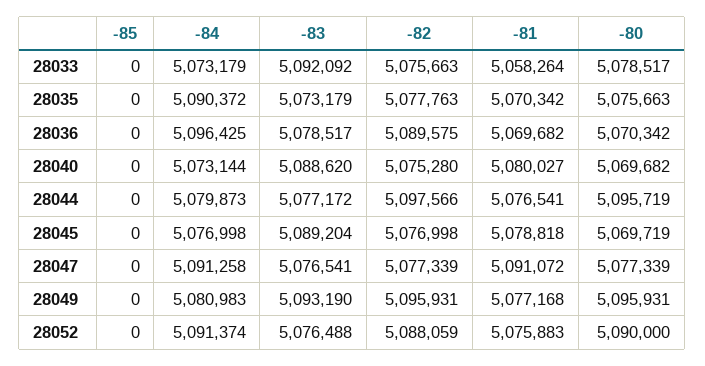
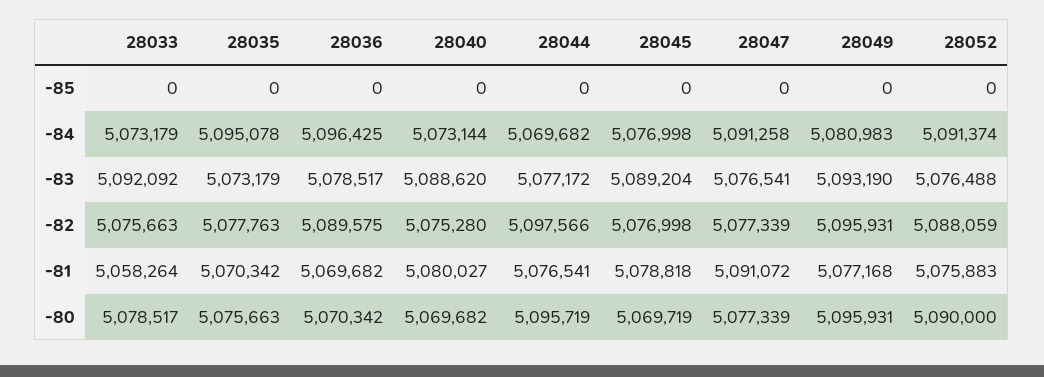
-84, 28035: 5090372 -> 5095078
-84, 28044: 5079873 -> 5069682

